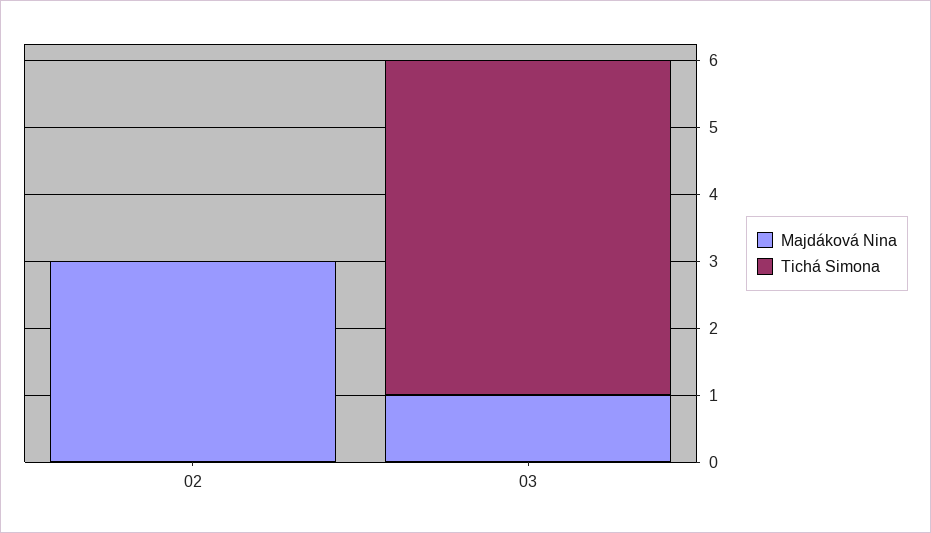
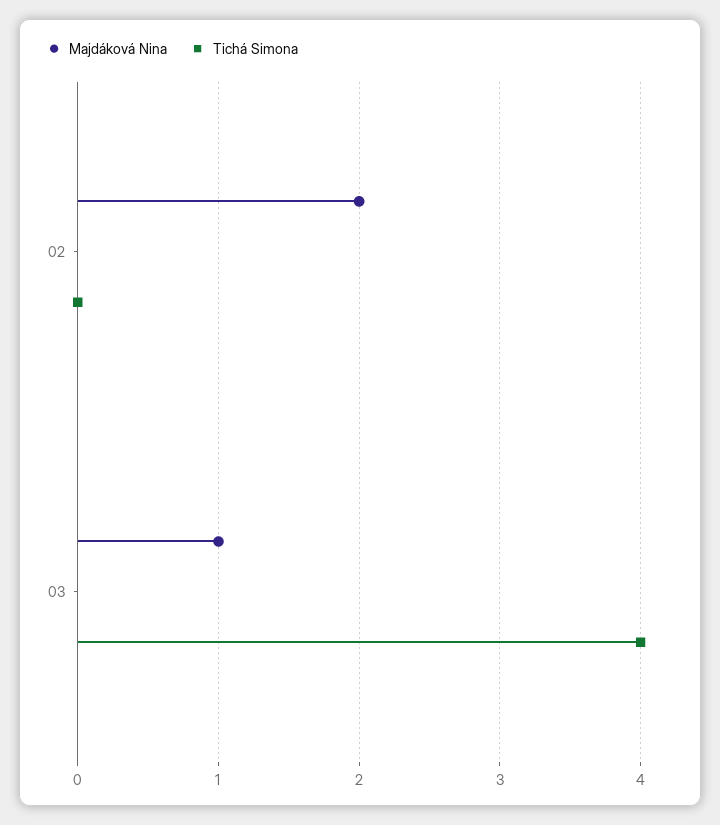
Majdáková Nina, 02: 3 -> 2
Tichá Simona, 03: 5 -> 4

